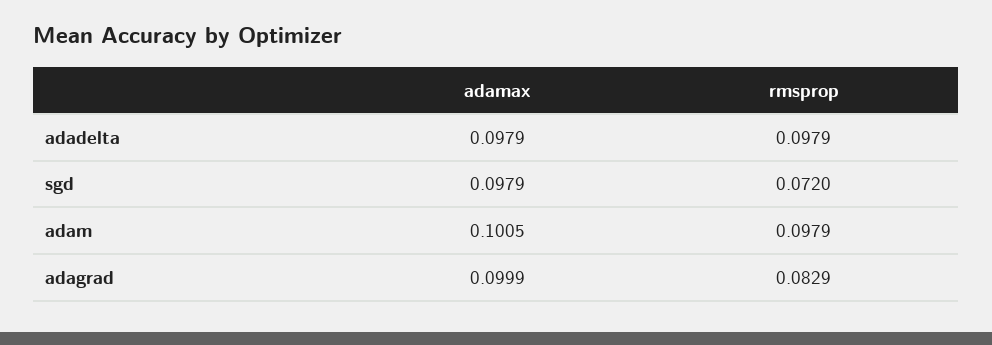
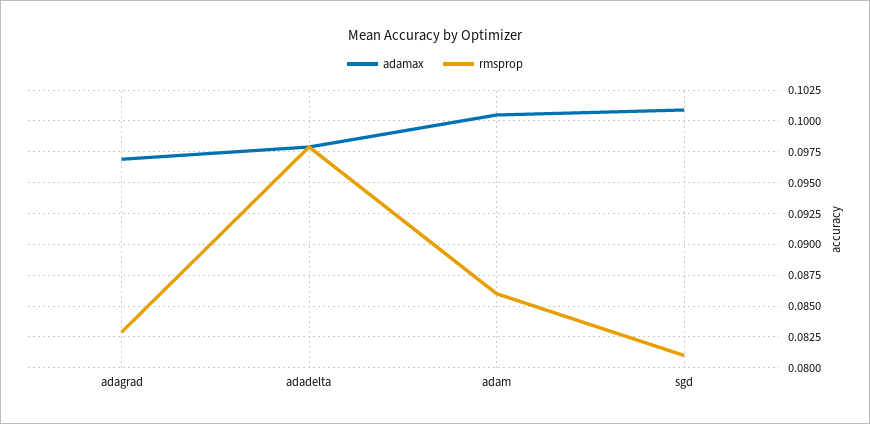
adamax, sgd: 0.0979 -> 0.101
rmsprop, sgd: 0.072 -> 0.081
rmsprop, adam: 0.0979 -> 0.086
adamax, adagrad: 0.0999 -> 0.097

